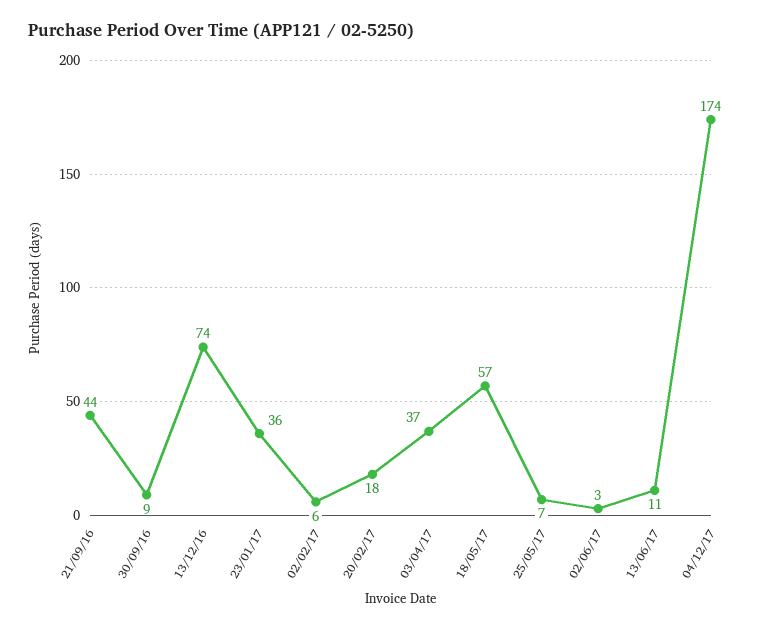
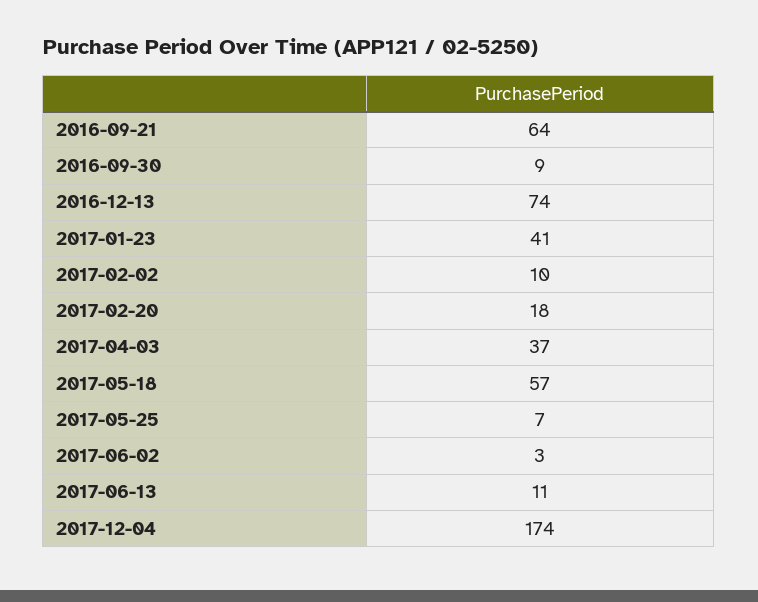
21/09/16: 44 -> 64
23/01/17: 36 -> 41
02/02/17: 6 -> 10

